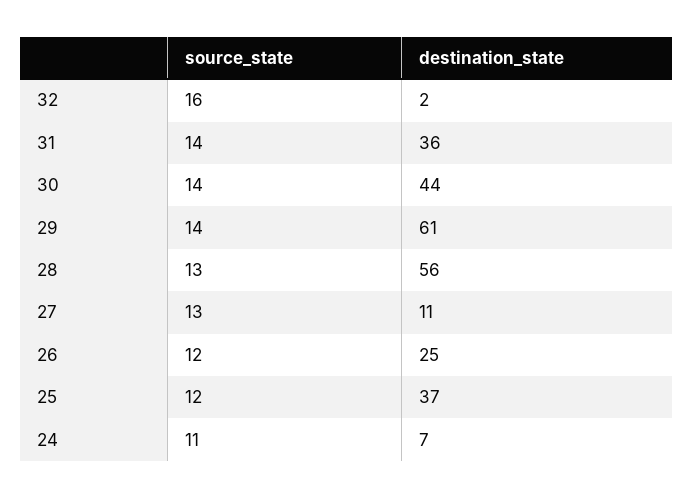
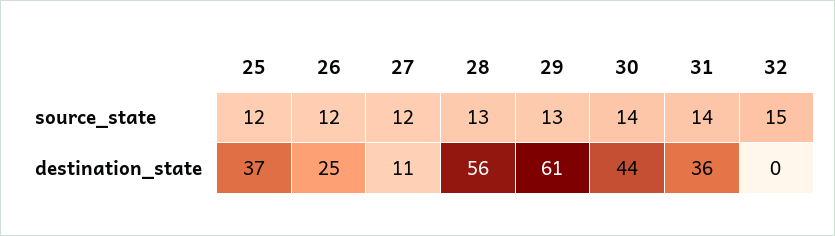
source_state, 32: 16 -> 15
destination_state, 32: 2 -> 0
source_state, 29: 14 -> 13
source_state, 27: 13 -> 12
source_state, 24: 11 -> none
destination_state, 24: 7 -> none

